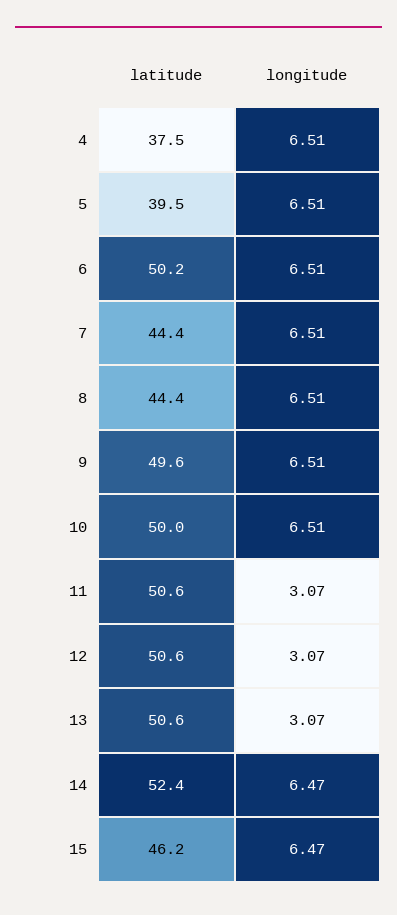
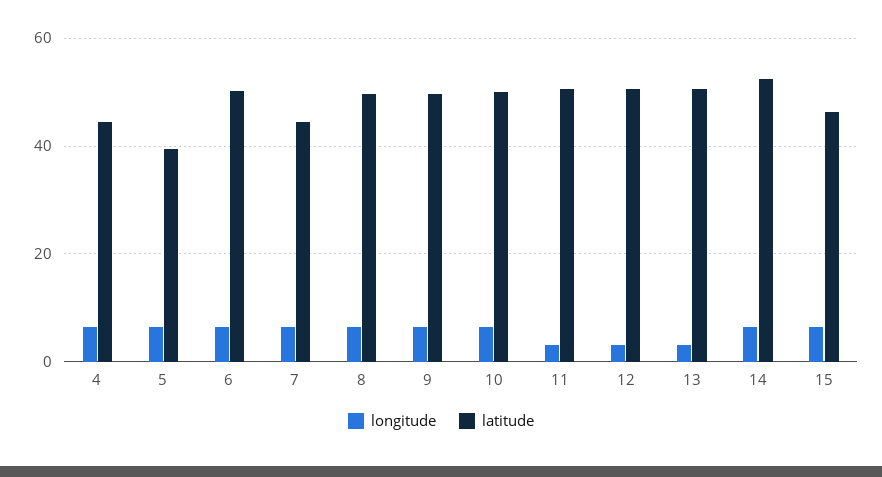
latitude, 4: 37.5 -> 44
latitude, 8: 44.4 -> 50

